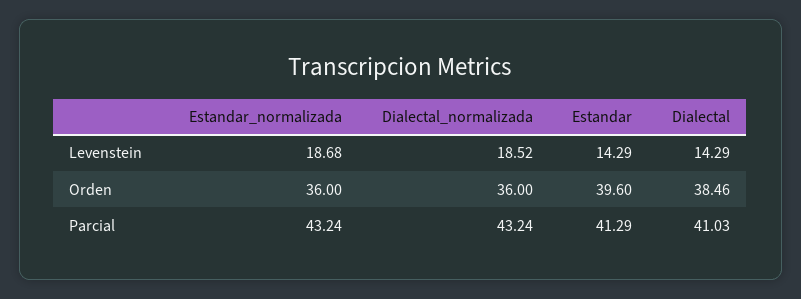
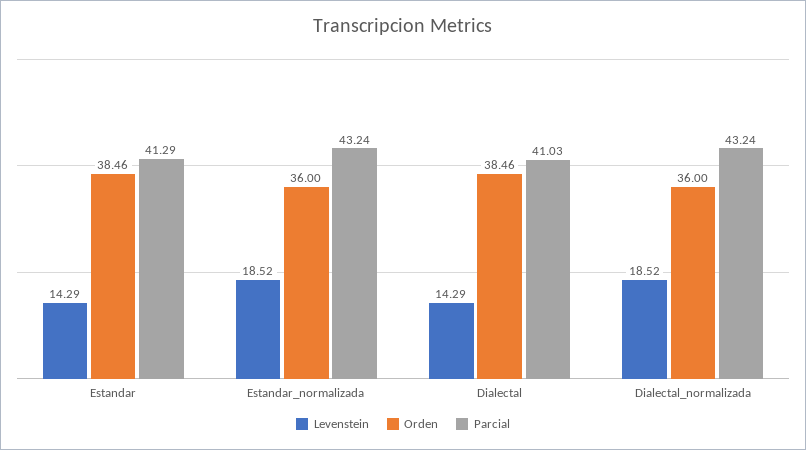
Levenstein, Estandar_normalizada: 18.68 -> 18.52
Orden, Estandar: 39.6 -> 38.46

